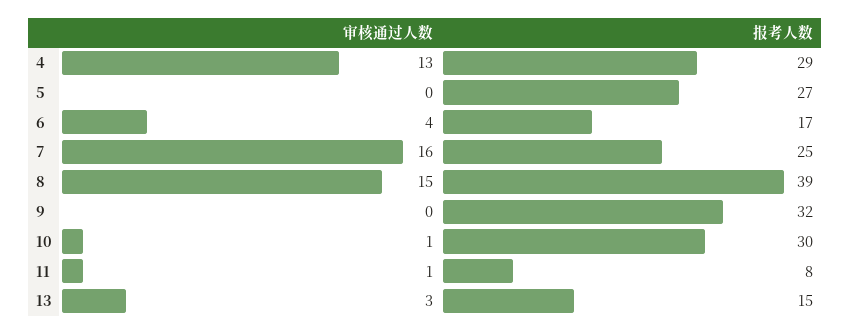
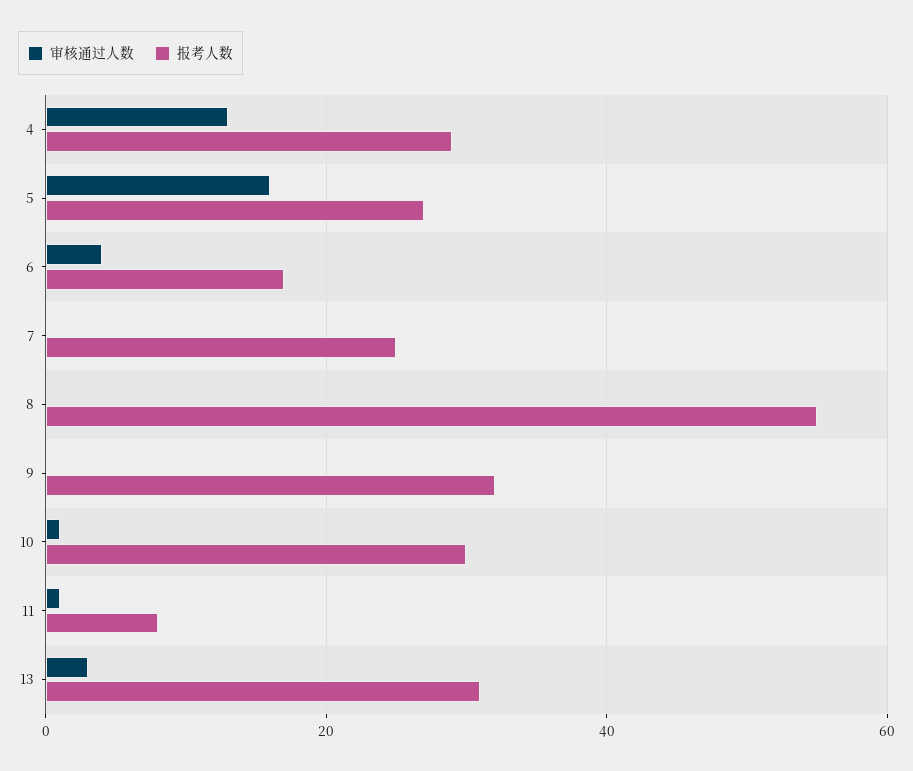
审核通过人数, 5: 0 -> 15
审核通过人数, 7: 16 -> 0
审核通过人数, 8: 15 -> 0
报考人数, 8: 39 -> 55
报考人数, 13: 15 -> 30

